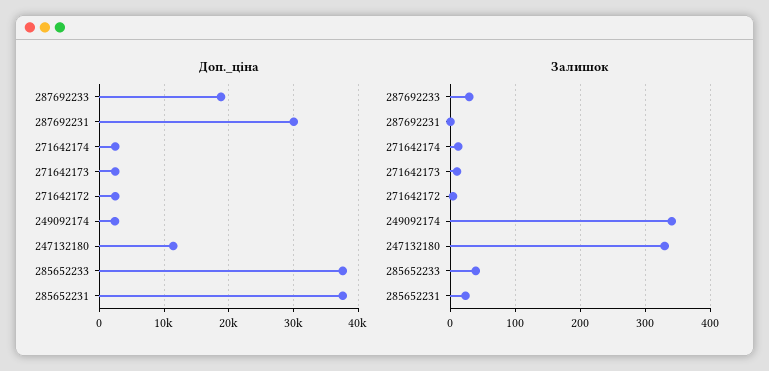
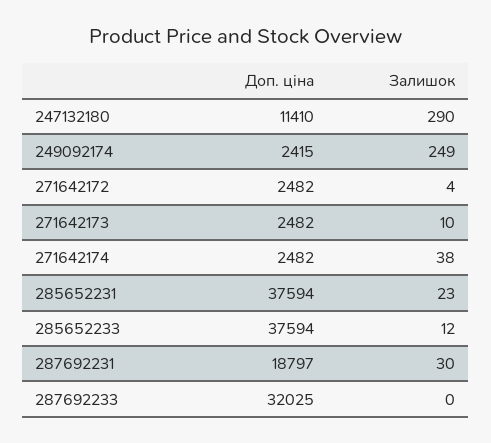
Доп._ціна, 287692233: 19000 -> 32025
Доп._ціна, 287692231: 30000 -> 18797
Залишок, 287692233: 30 -> 0
Залишок, 287692231: 0 -> 30
Залишок, 271642174: 10 -> 38
Залишок, 249092174: 340 -> 249
Залишок, 247132180: 330 -> 290
Залишок, 285652233: 40 -> 12

